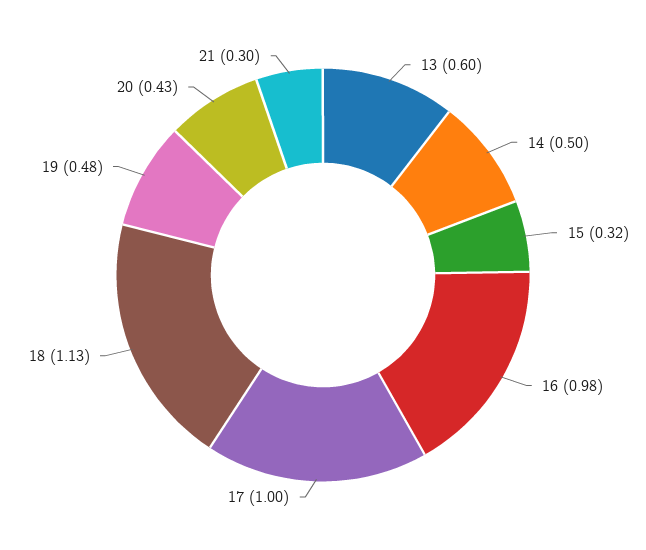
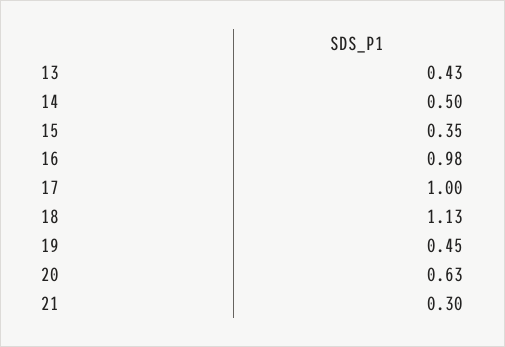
13: 0.6 -> 0.43
15: 0.32 -> 0.35
19: 0.48 -> 0.45
20: 0.43 -> 0.63

